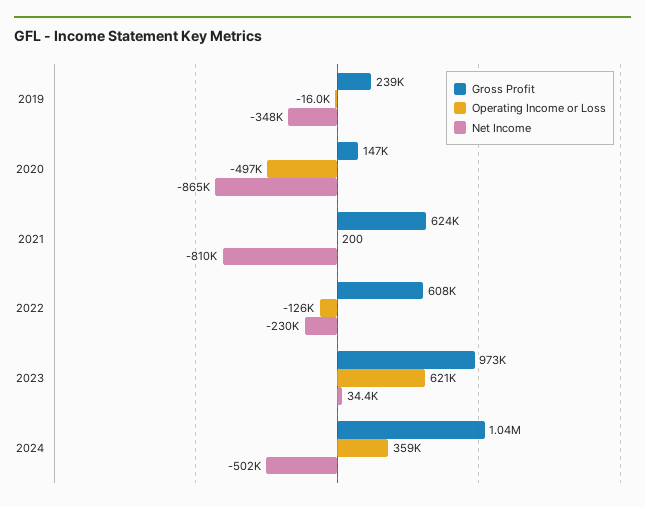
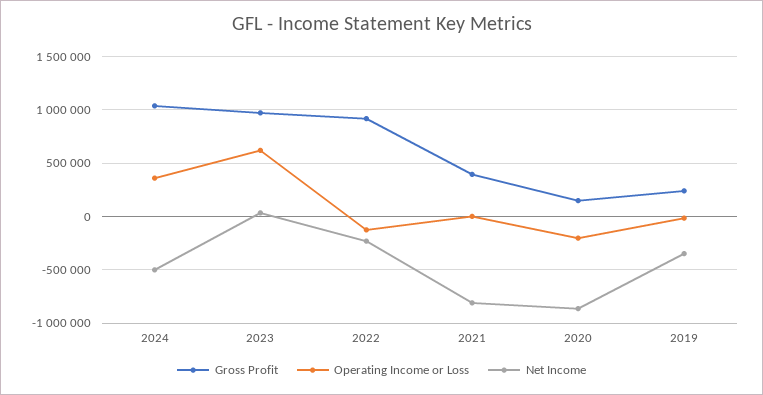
Operating Income or Loss, 2020: -497000 -> -200000
Gross Profit, 2021: 624000 -> 400000
Gross Profit, 2022: 608000 -> 900000

